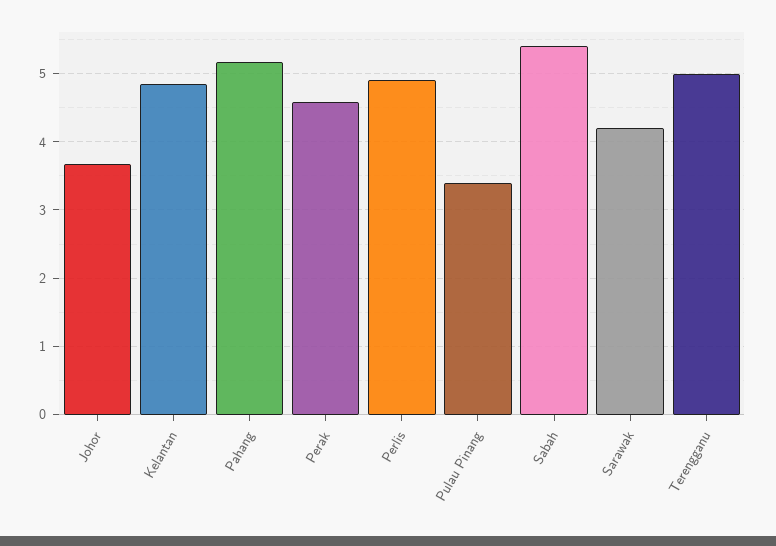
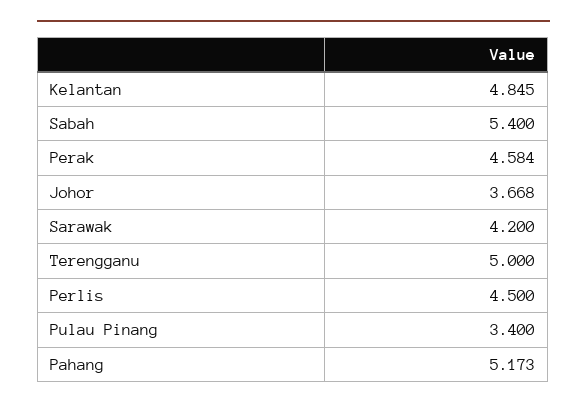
Perlis: 4.9 -> 4.5

